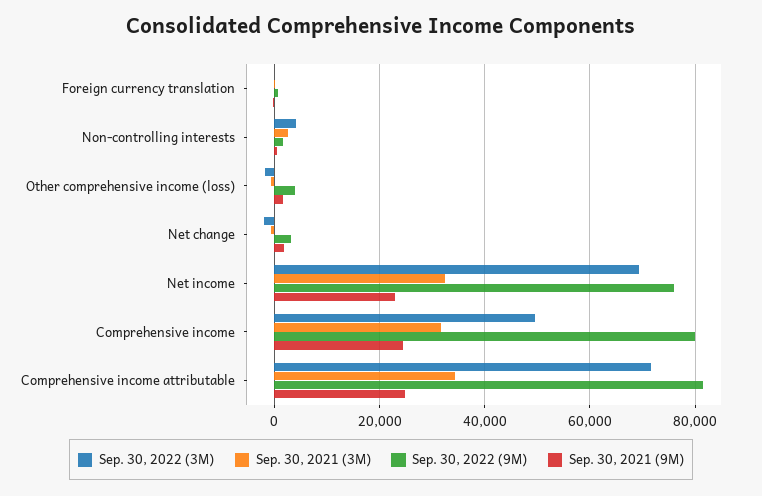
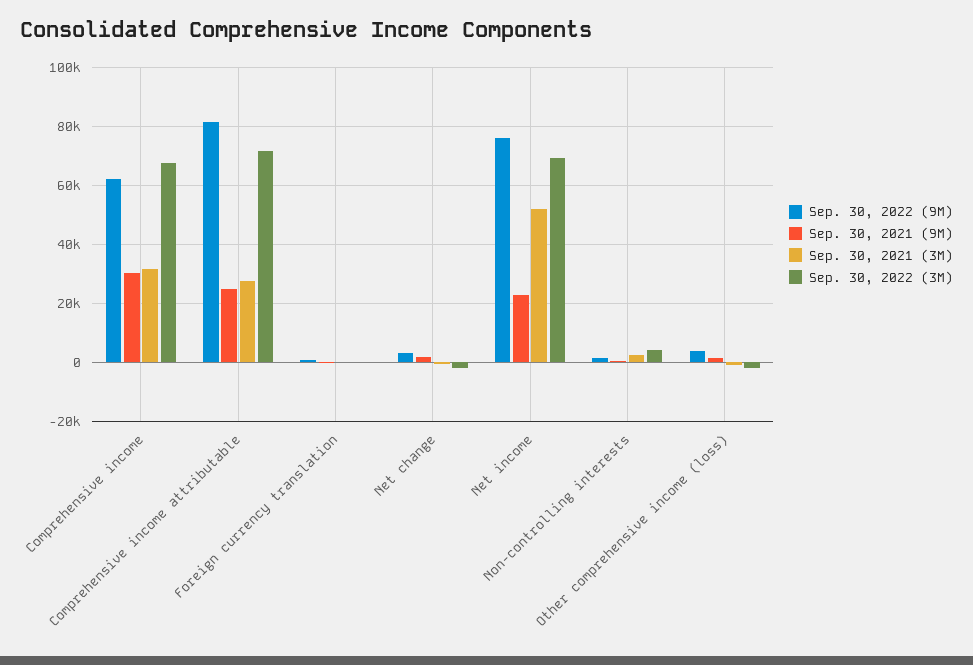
Sep. 30, 2021 (3M), Net income: 32000 -> 52500
Sep. 30, 2022 (3M), Comprehensive income: 50000 -> 67500
Sep. 30, 2022 (9M), Comprehensive income: 80000 -> 62500
Sep. 30, 2021 (9M), Comprehensive income: 24000 -> 30000
Sep. 30, 2021 (3M), Comprehensive income attributable: 34000 -> 27500

